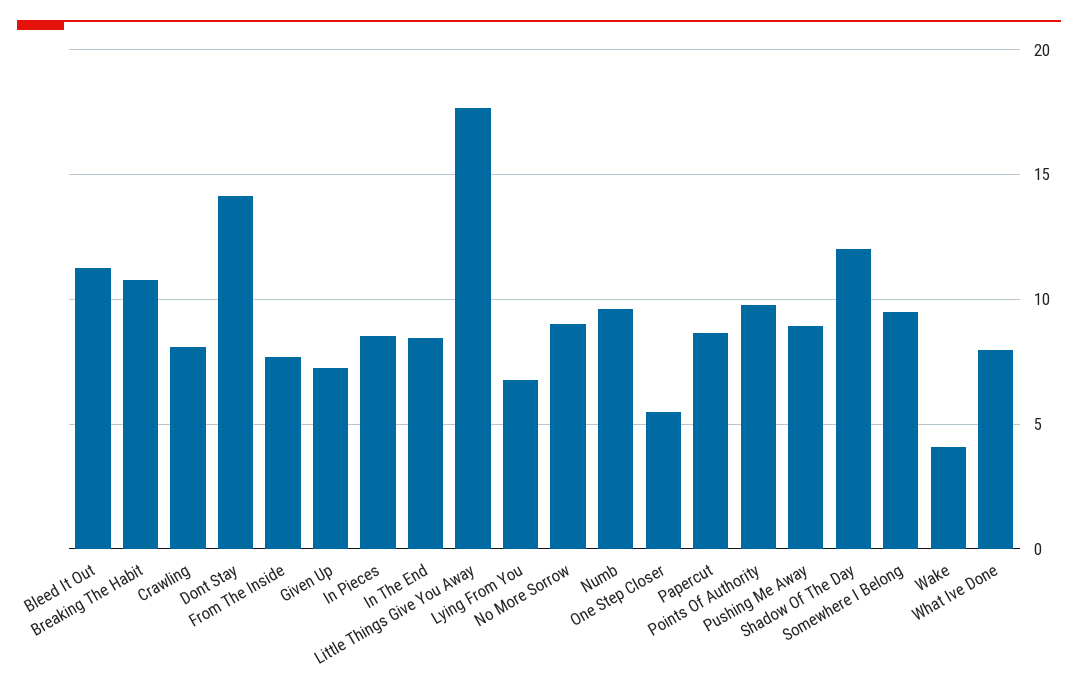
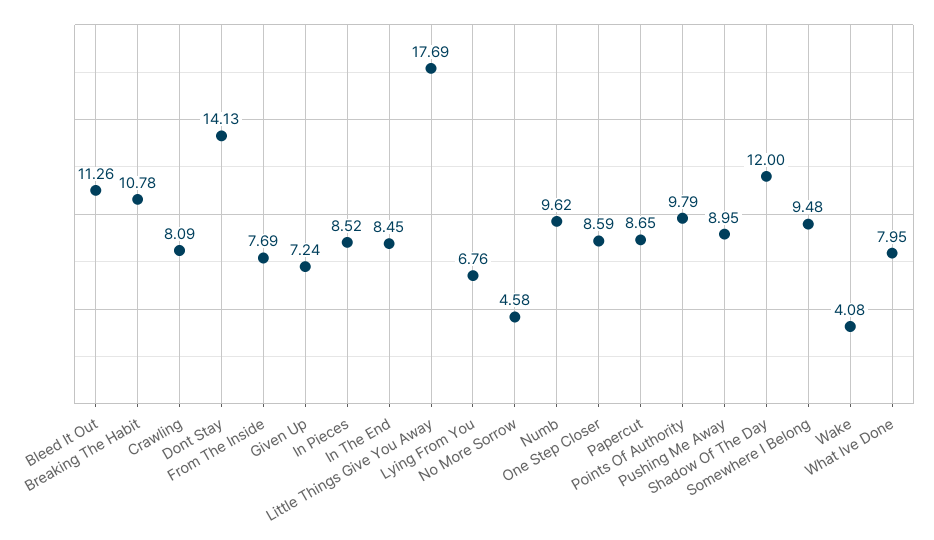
No More Sorrow: 9 -> 4.58
One Step Closer: 5.5 -> 8.59

